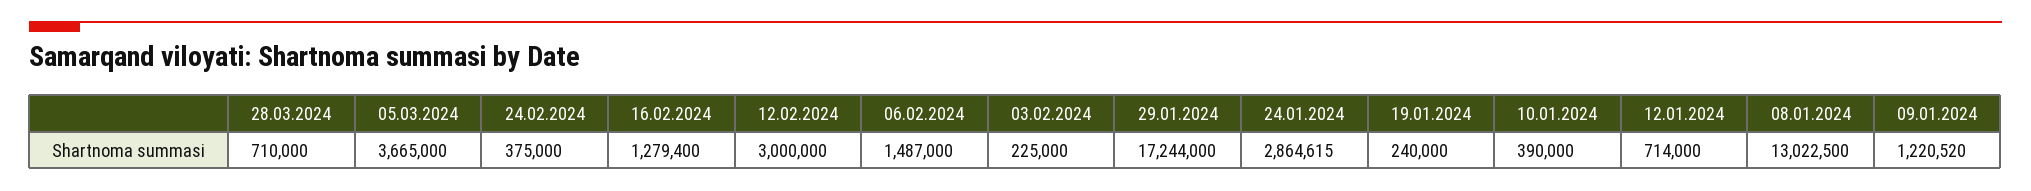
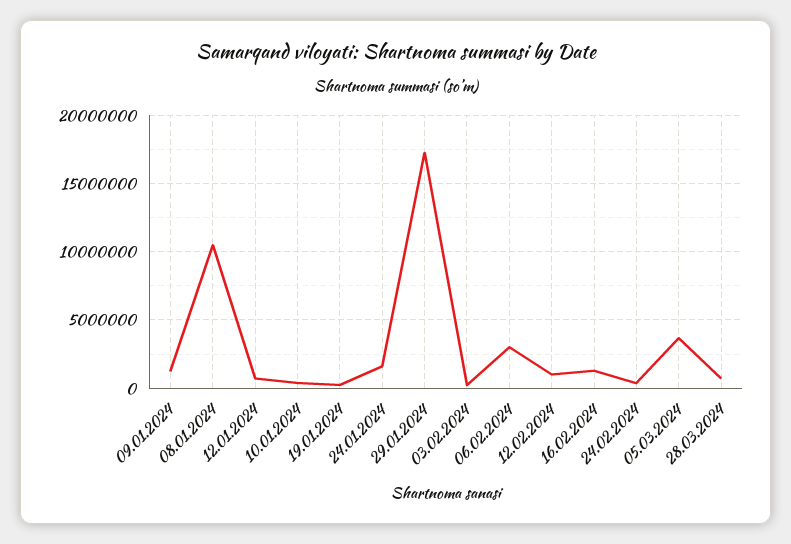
12.02.2024: 3000000 -> 1000000
06.02.2024: 1487000 -> 3000000
24.01.2024: 2864615 -> 1500000
08.01.2024: 13022500 -> 10500000

